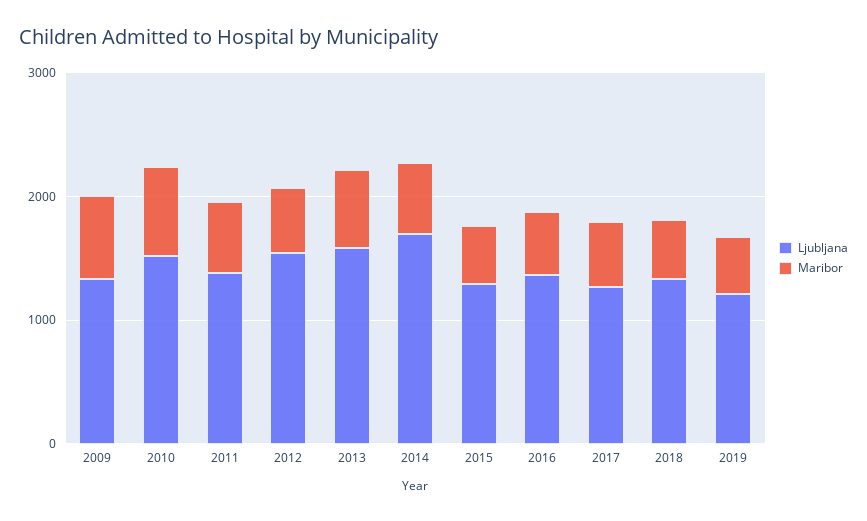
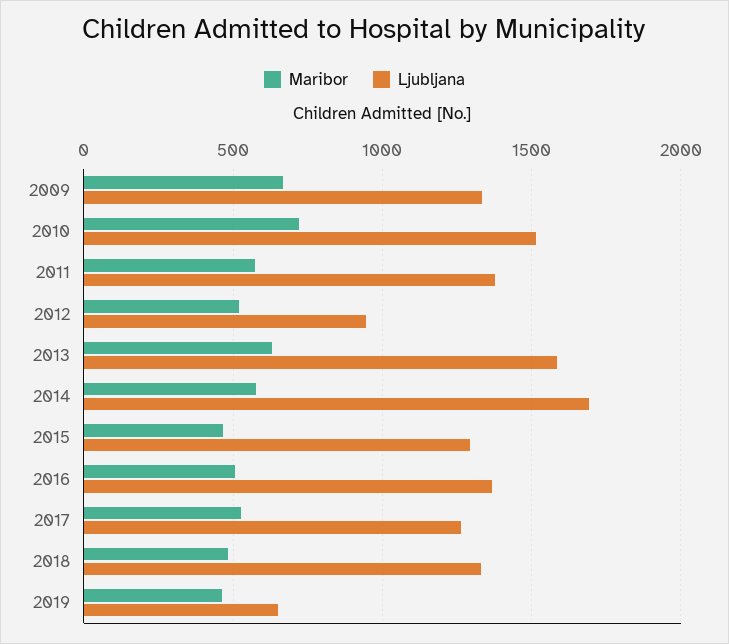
Ljubljana, 2012: 1600 -> 950
Ljubljana, 2019: 1200 -> 650

